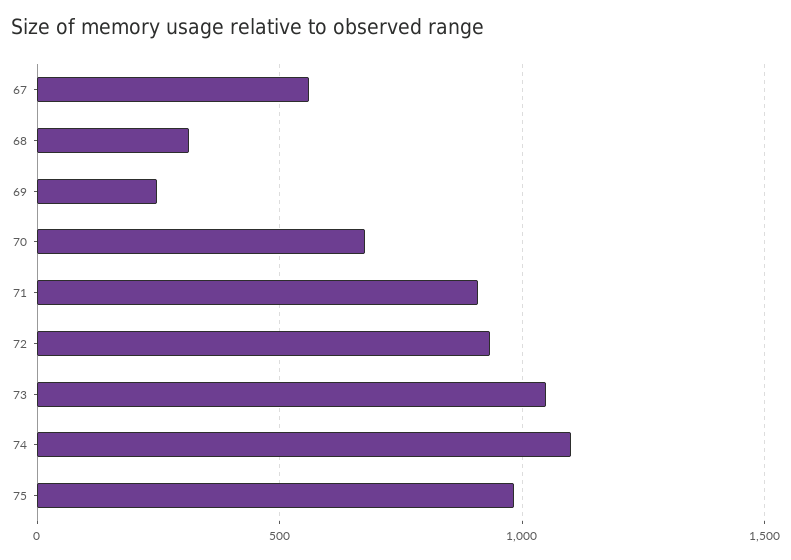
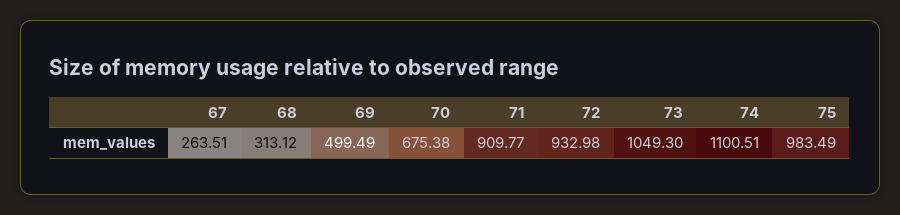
67: 550 -> 263.51
69: 250 -> 499.49

